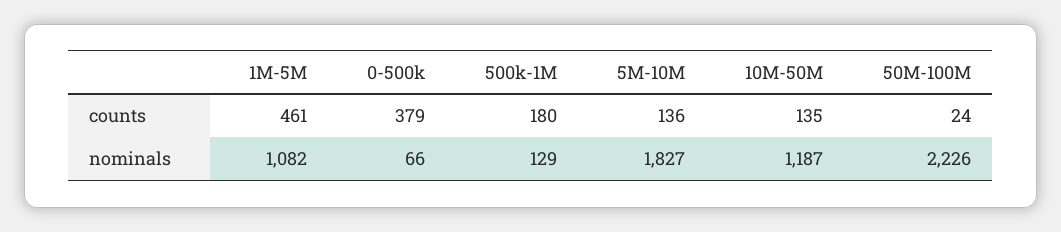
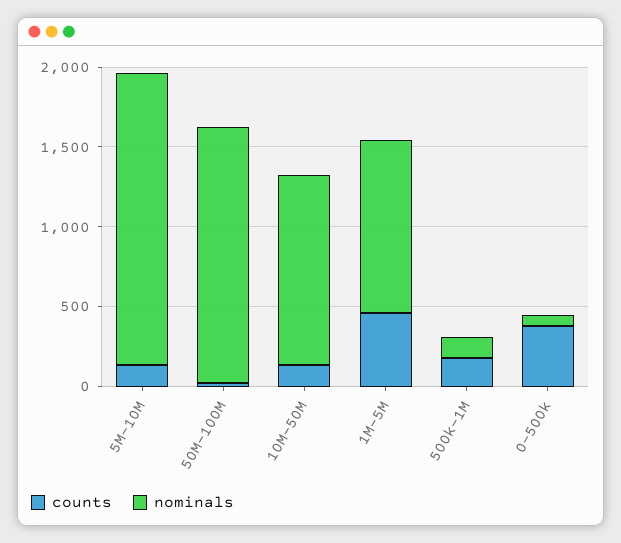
nominals, 50M-100M: 2226 -> 1600

